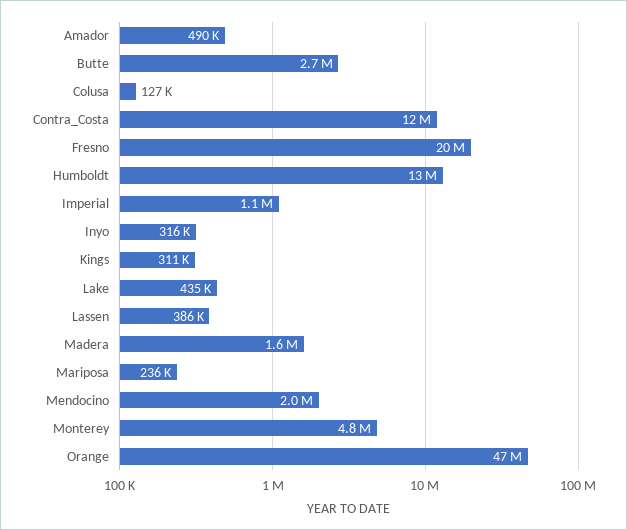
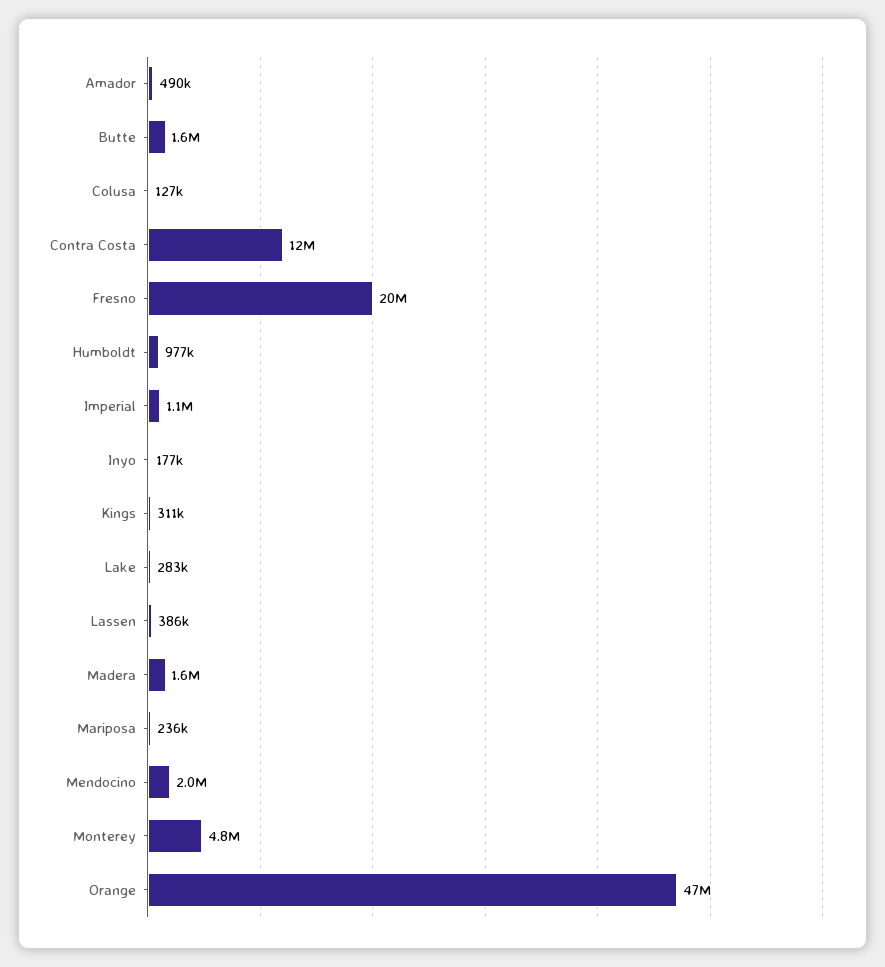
Butte: 2700000 -> 1600000
Humboldt: 13000000 -> 977000
Inyo: 316000 -> 177000
Lake: 435000 -> 283000

